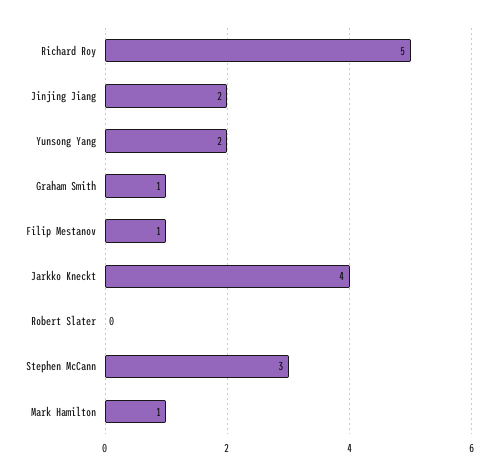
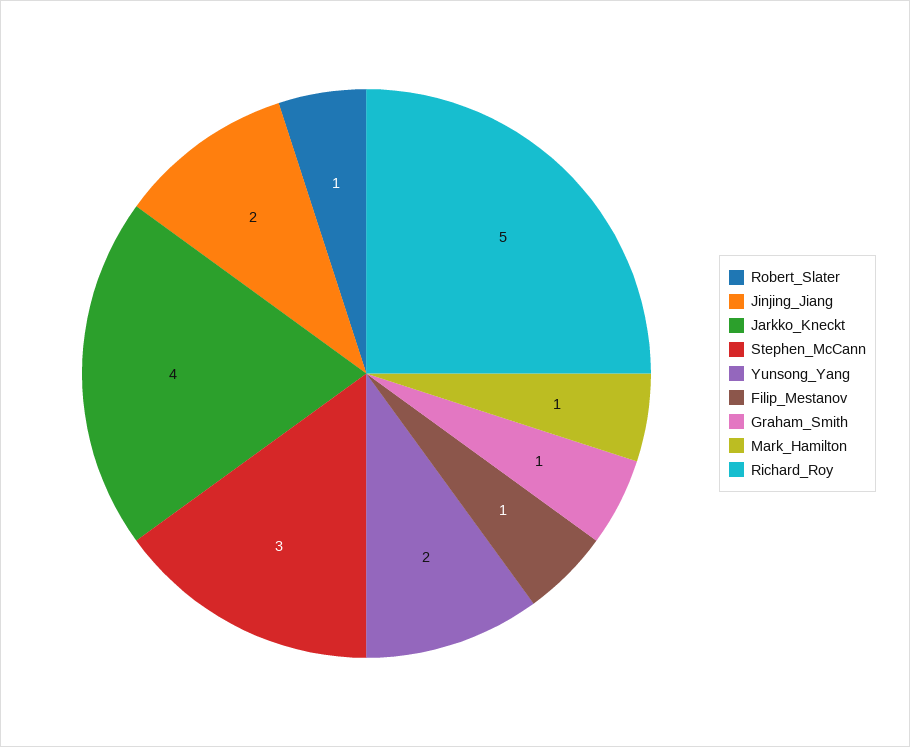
Robert Slater: 0 -> 1

